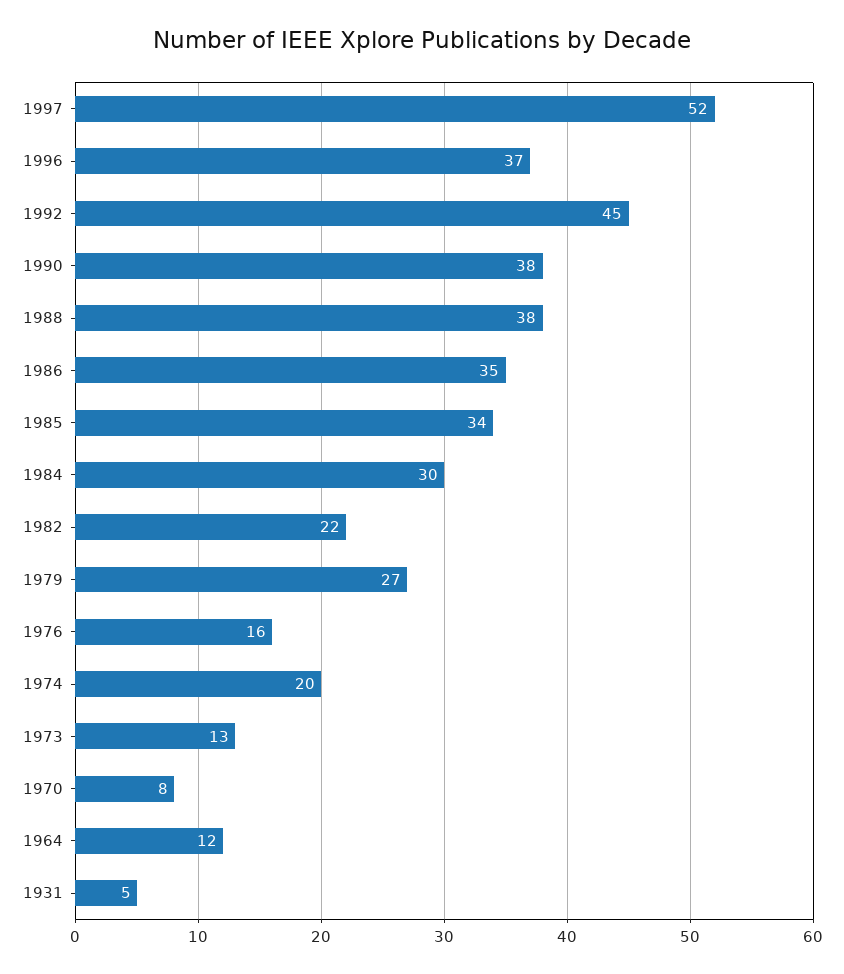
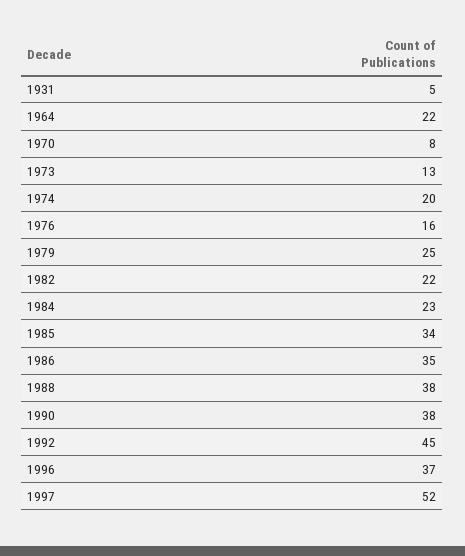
1984: 30 -> 23
1979: 27 -> 25
1964: 12 -> 22

